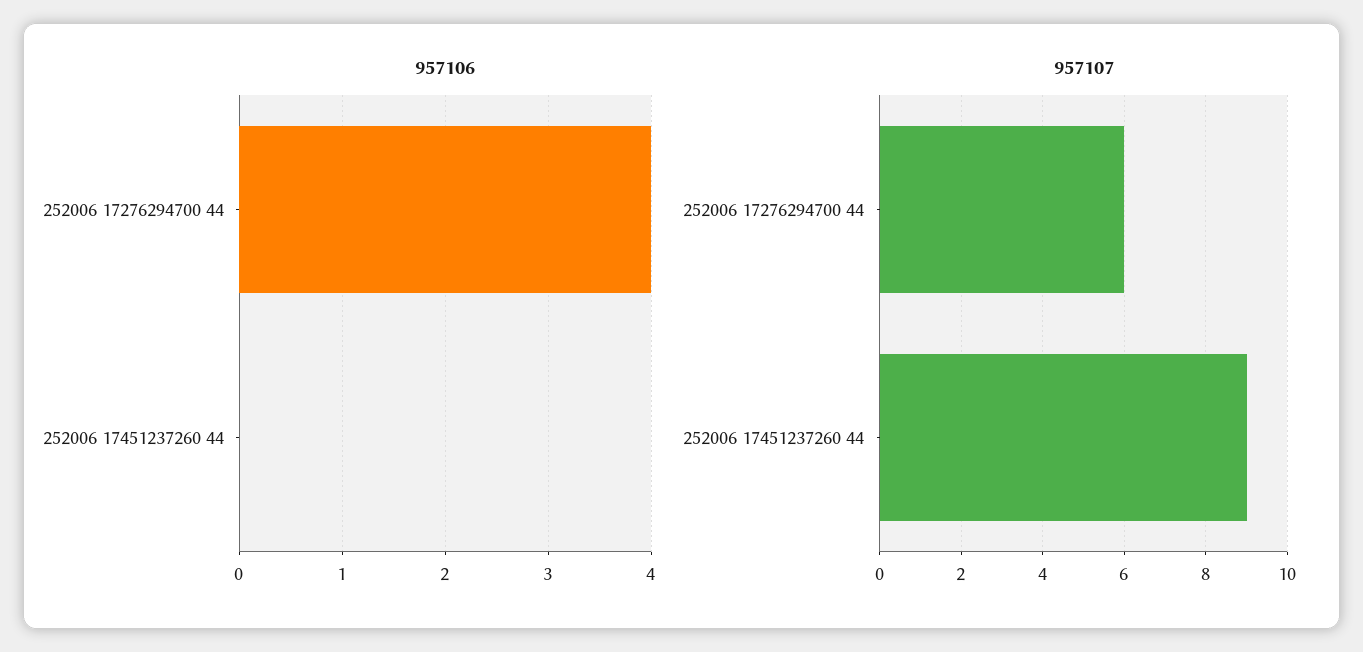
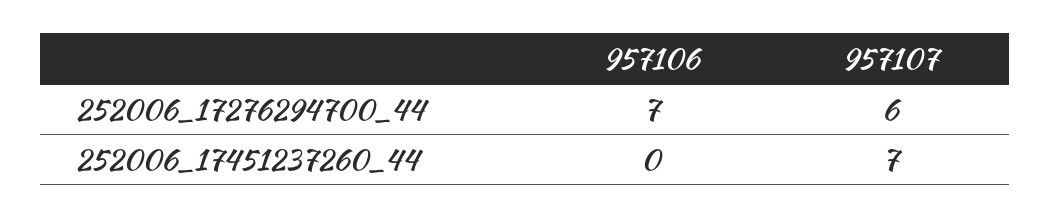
957106, 252006 17276294700 44: 4 -> 7
957107, 252006 17451237260 44: 9 -> 7

